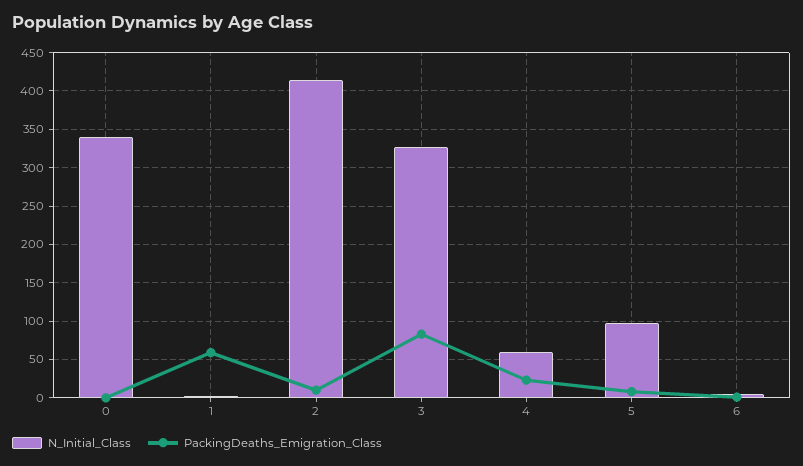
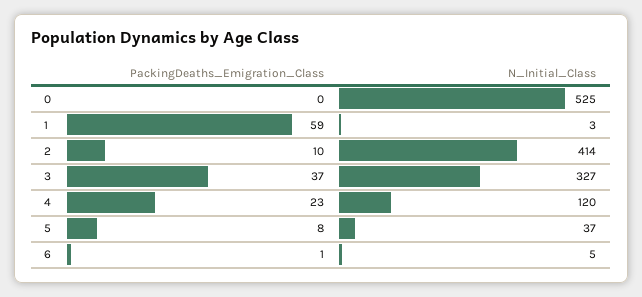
N_Initial_Class, 0: 340 -> 525
PackingDeaths_Emigration_Class, 3: 80 -> 37
N_Initial_Class, 4: 60 -> 120
N_Initial_Class, 5: 100 -> 37

